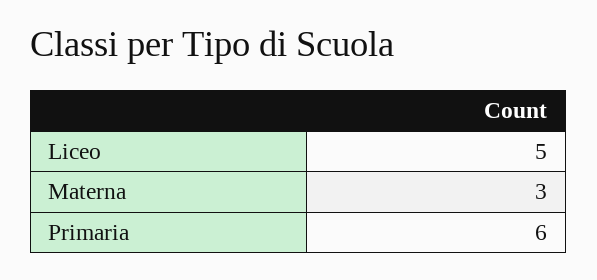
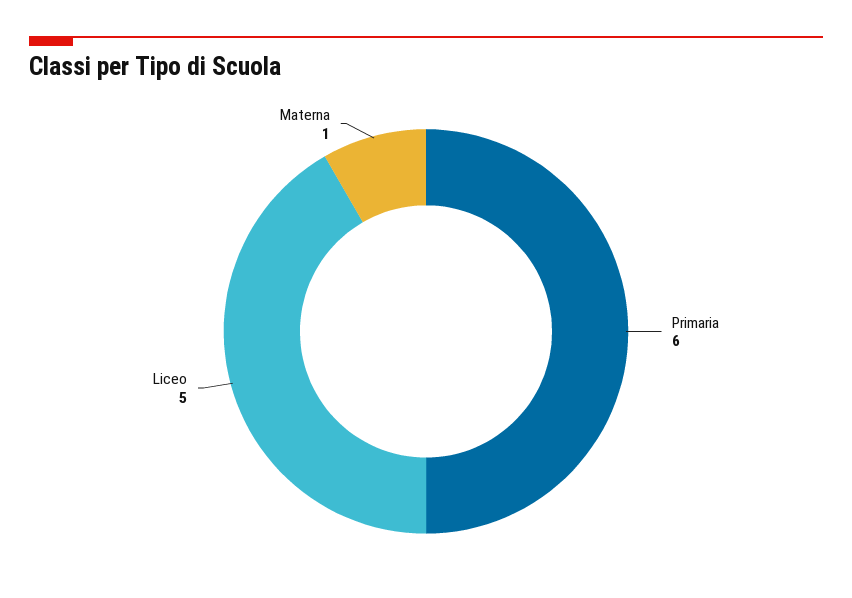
Materna: 3 -> 1

